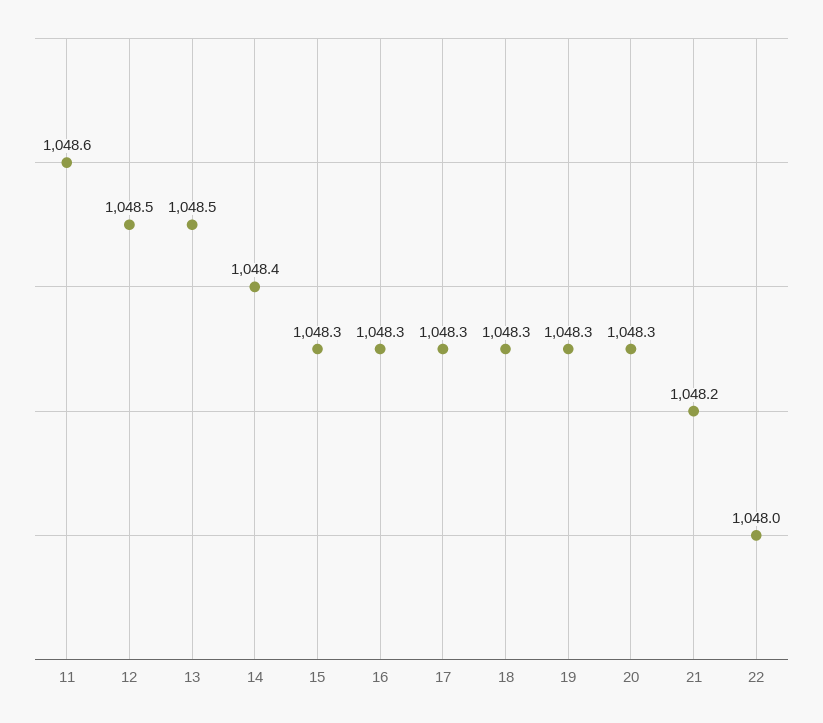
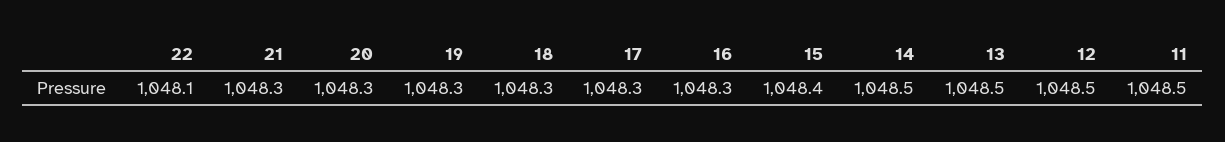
11: 1048.6 -> 1048.5
14: 1048.4 -> 1048.5
15: 1048.3 -> 1048.4
21: 1048.2 -> 1048.3
22: 1048 -> 1048.1

